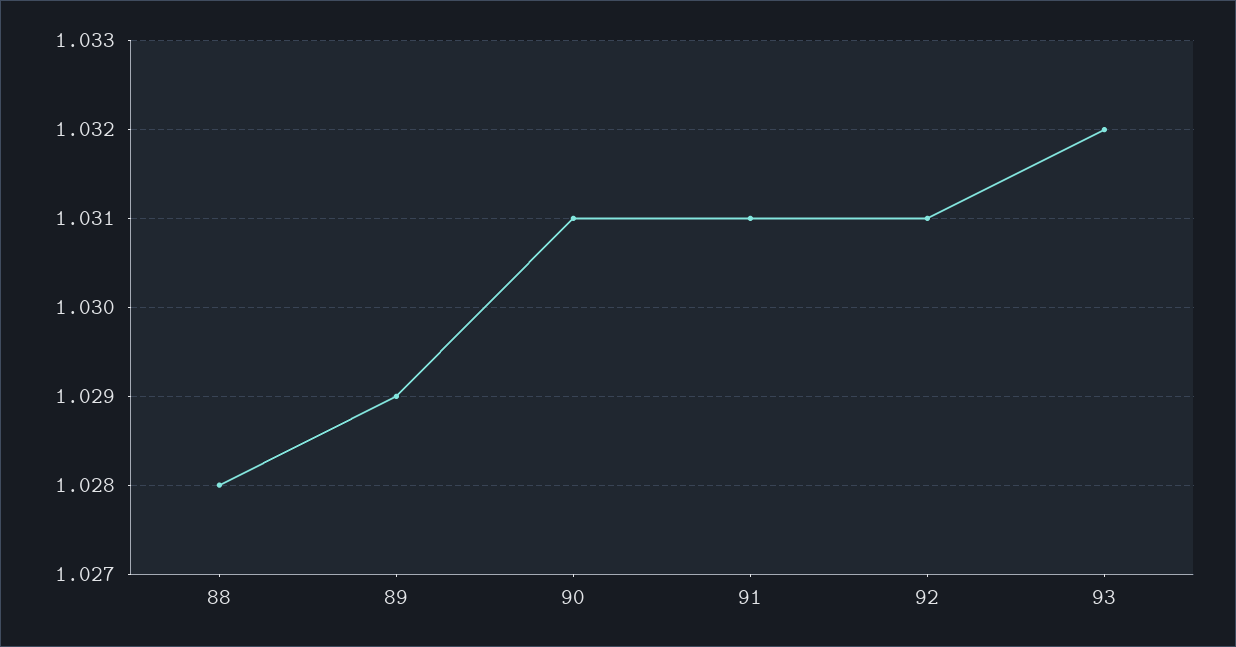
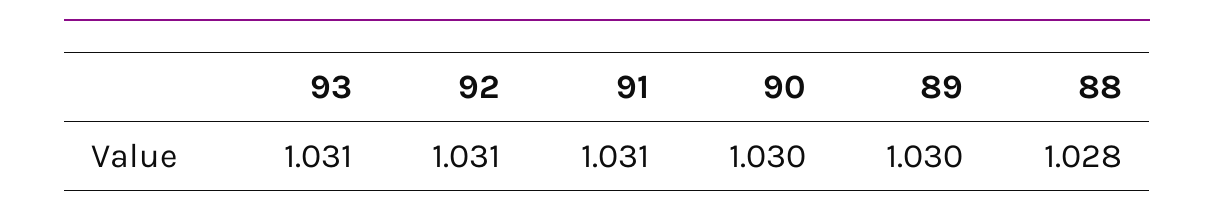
89: 1.029 -> 1.03
90: 1.031 -> 1.03
93: 1.032 -> 1.031

